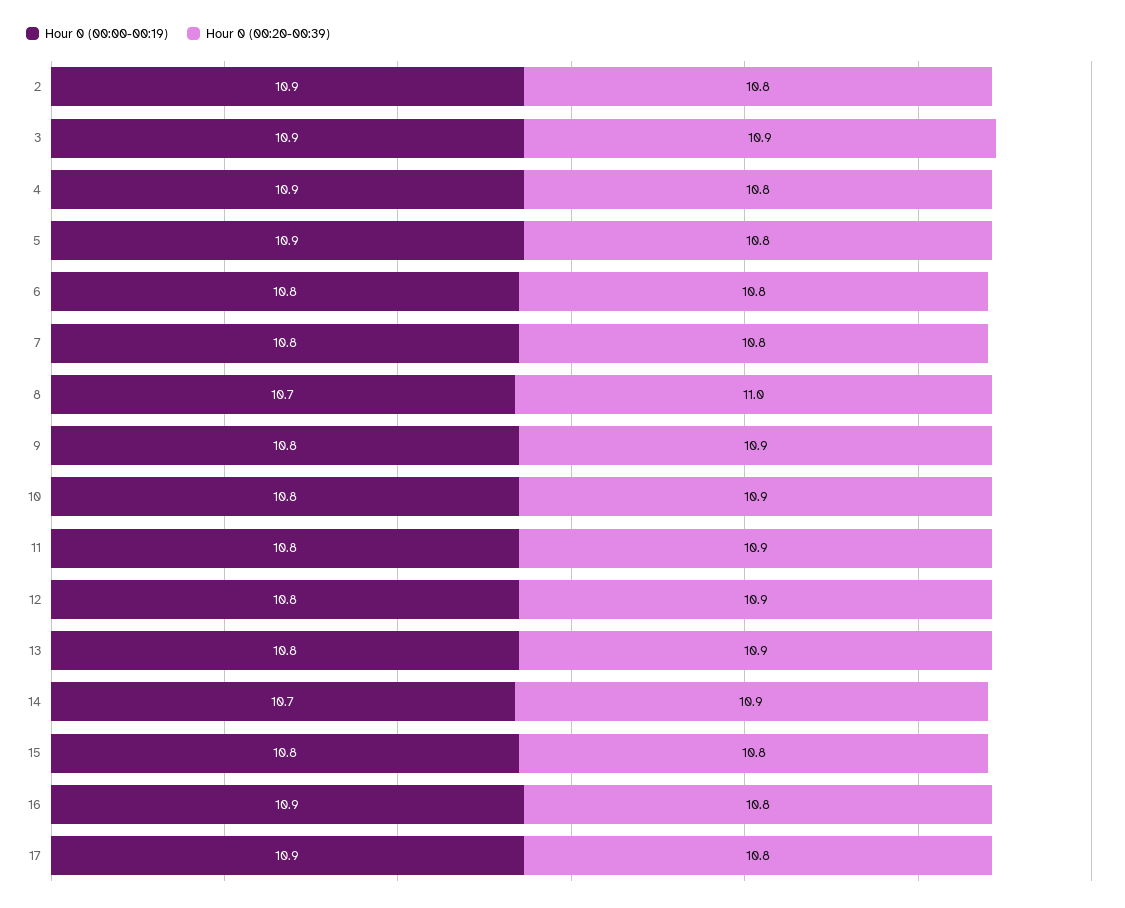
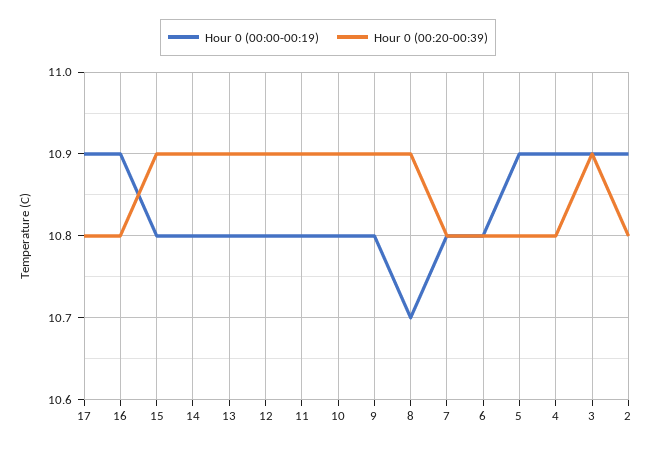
Hour 0 (00:20-00:39), 8: 11 -> 10.9
Hour 0 (00:00-00:19), 14: 10.7 -> 10.8
Hour 0 (00:20-00:39), 15: 10.8 -> 10.9

